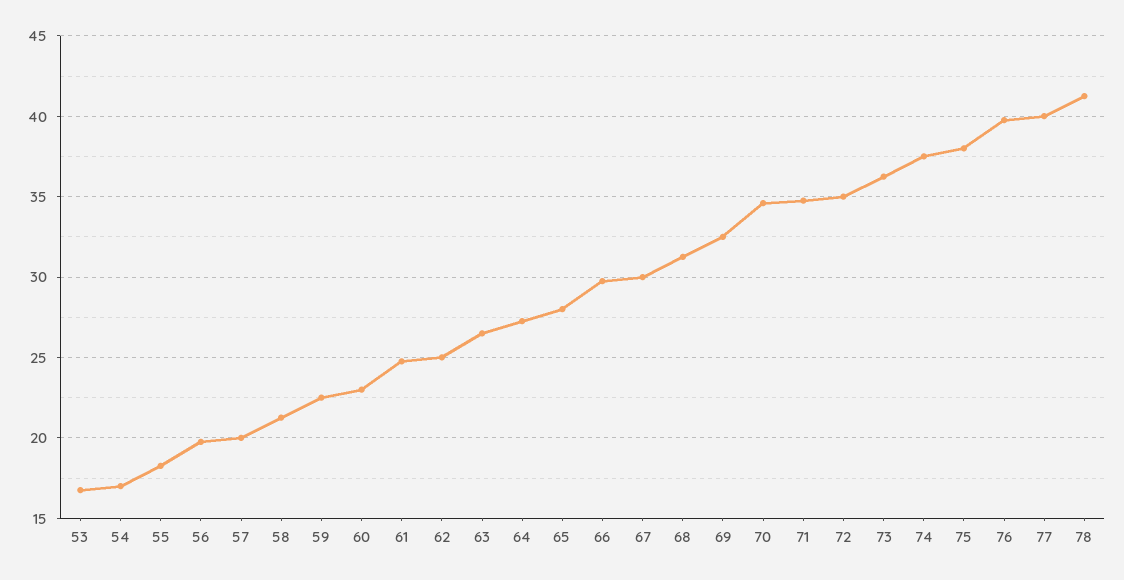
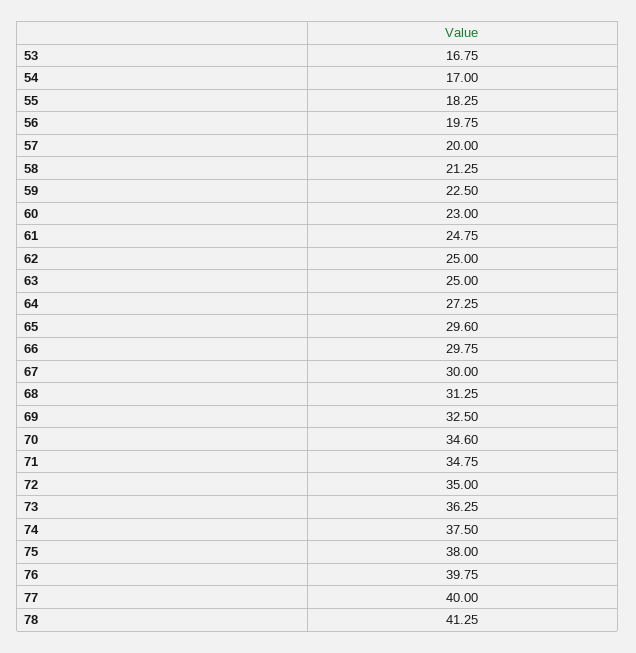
63: 26.5 -> 25
65: 28 -> 29.6

